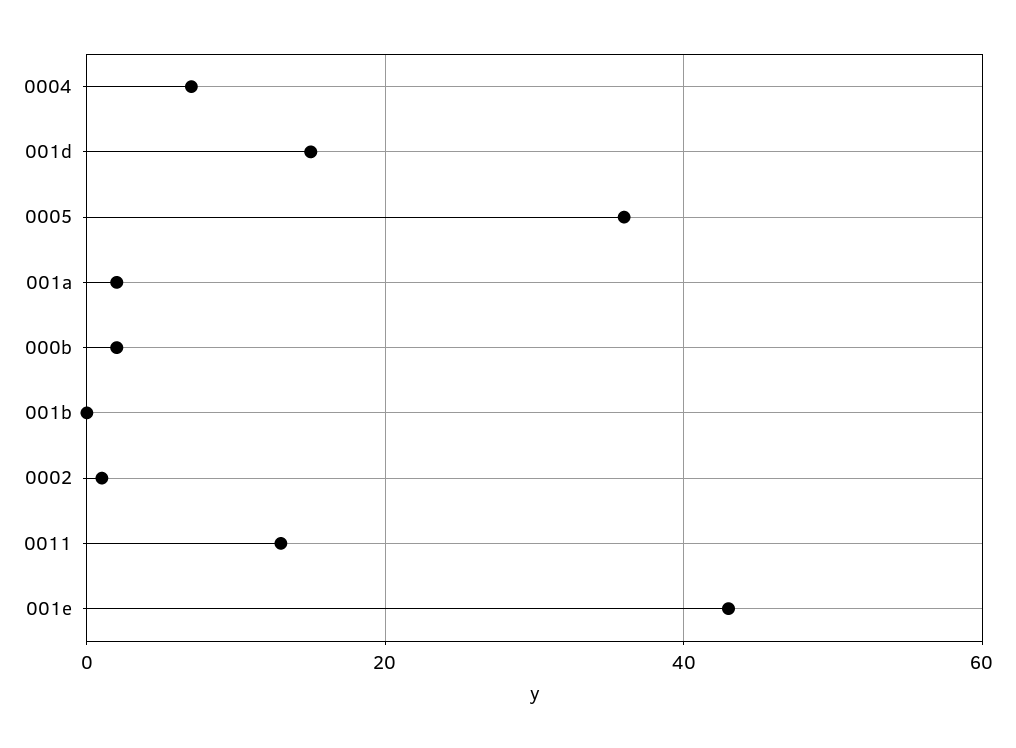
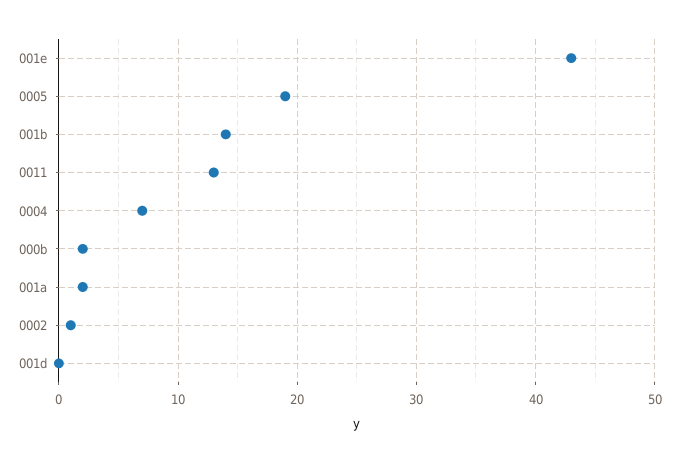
001d: 15 -> 0
0005: 35 -> 19
001b: 0 -> 14

